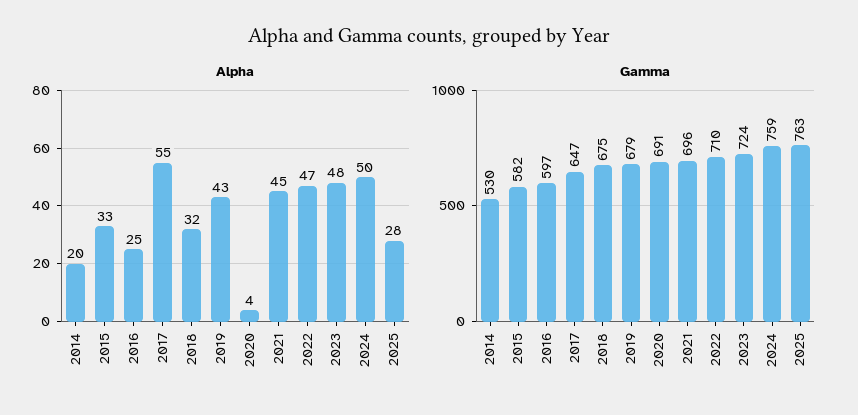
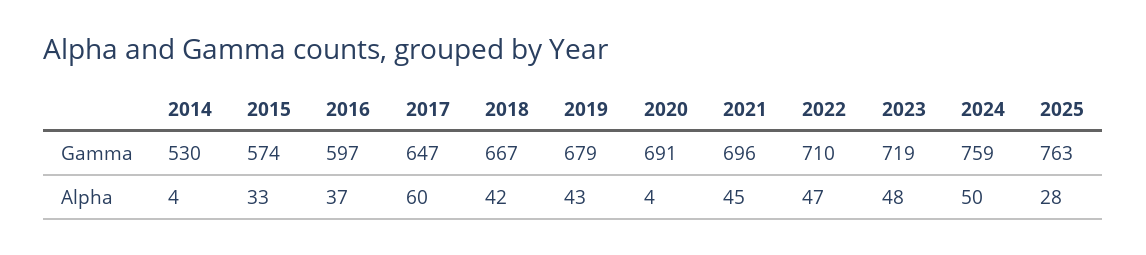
Alpha, 2014: 20 -> 4
Alpha, 2016: 25 -> 37
Alpha, 2017: 55 -> 60
Alpha, 2018: 32 -> 42
Gamma, 2015: 582 -> 574
Gamma, 2018: 675 -> 667
Gamma, 2023: 724 -> 719

